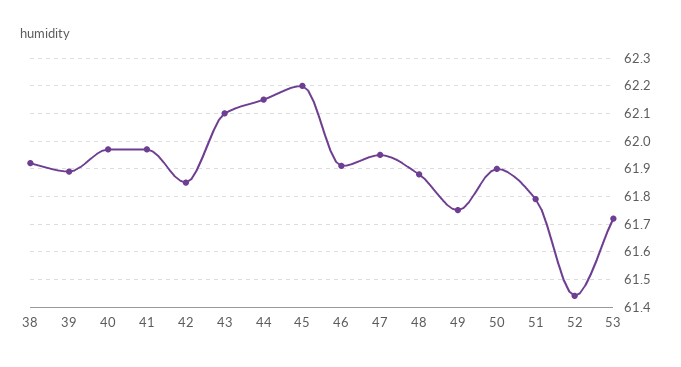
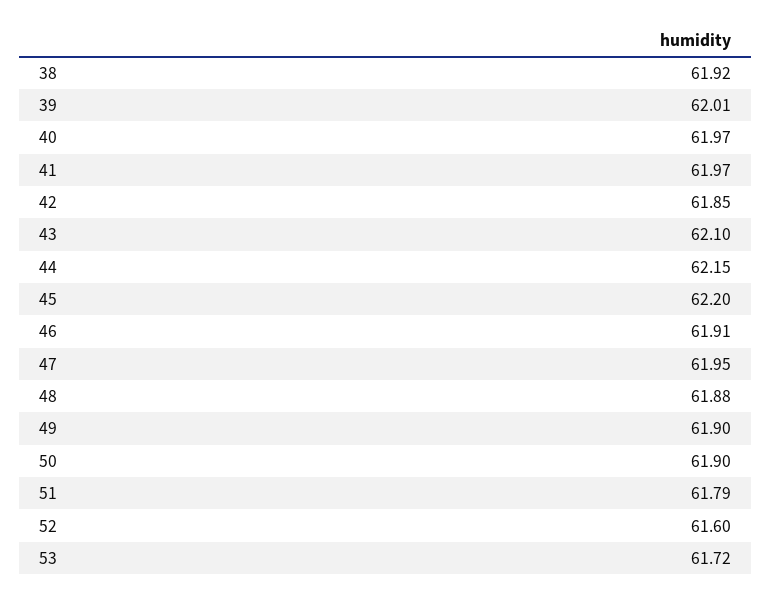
39: 61.9 -> 62.01
49: 61.75 -> 61.9
52: 61.45 -> 61.6

